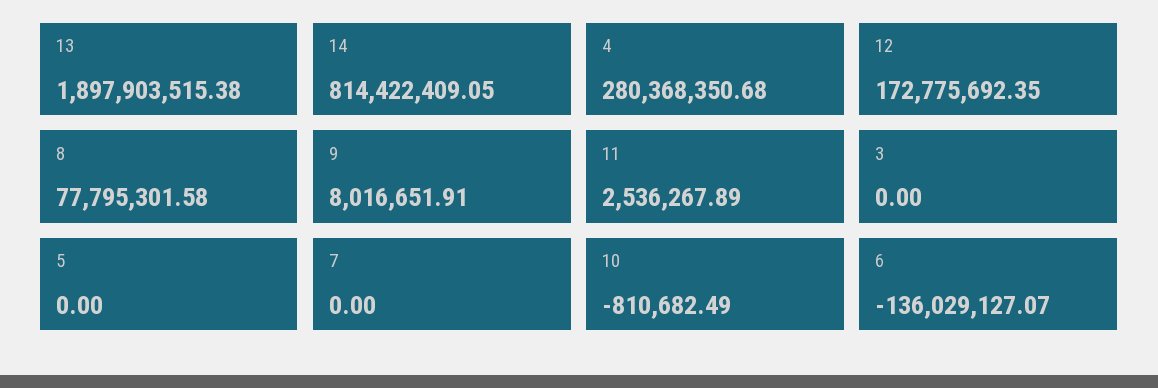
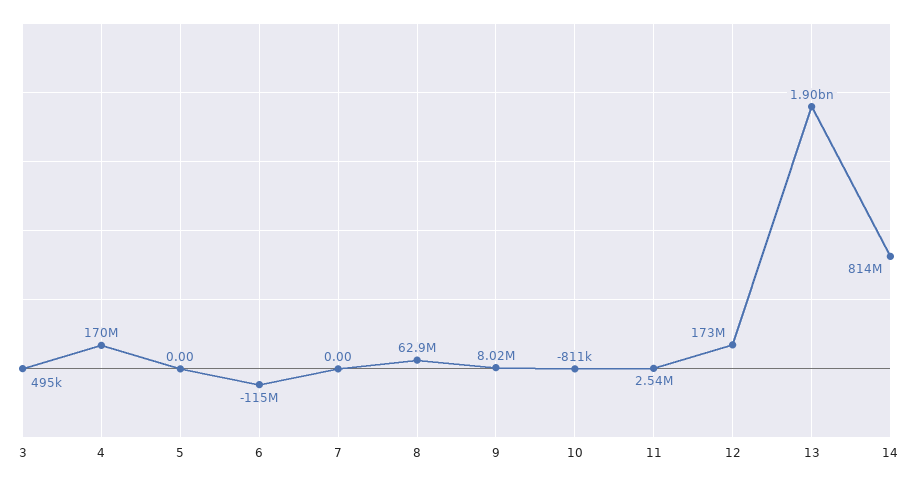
4: 280368350.68 -> 170000000
8: 77795301.58 -> 62900000
3: 0 -> 495000
6: -136029127.07 -> -115000000

